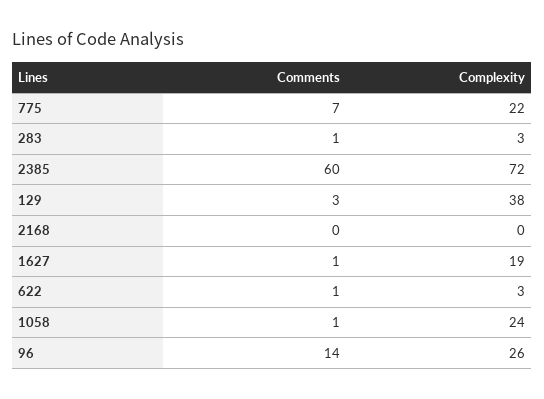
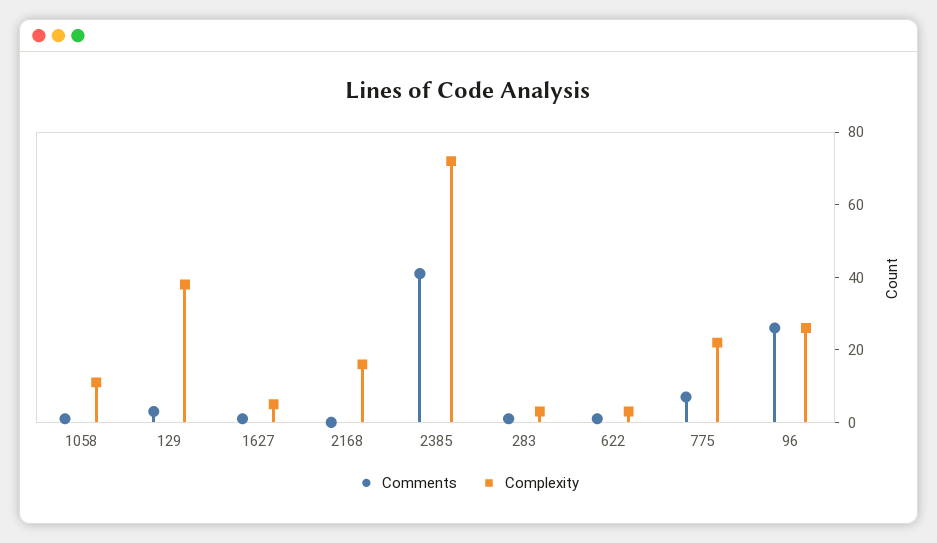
Comments, 2385: 60 -> 40
Complexity, 2168: 0 -> 15
Complexity, 1627: 19 -> 5
Complexity, 1058: 24 -> 10
Comments, 96: 14 -> 25

